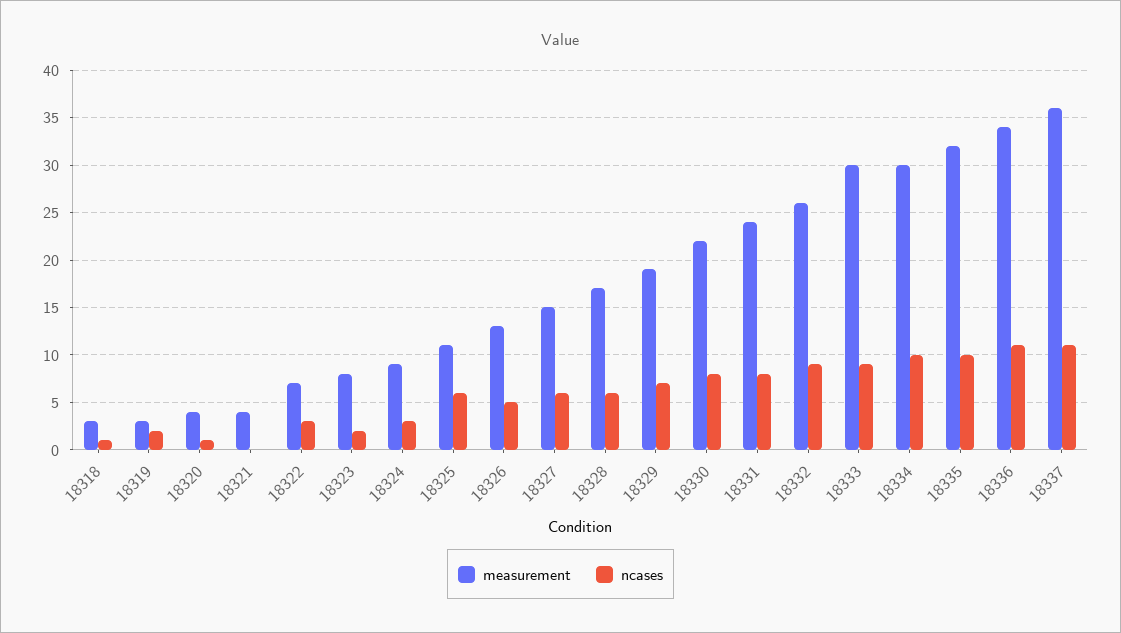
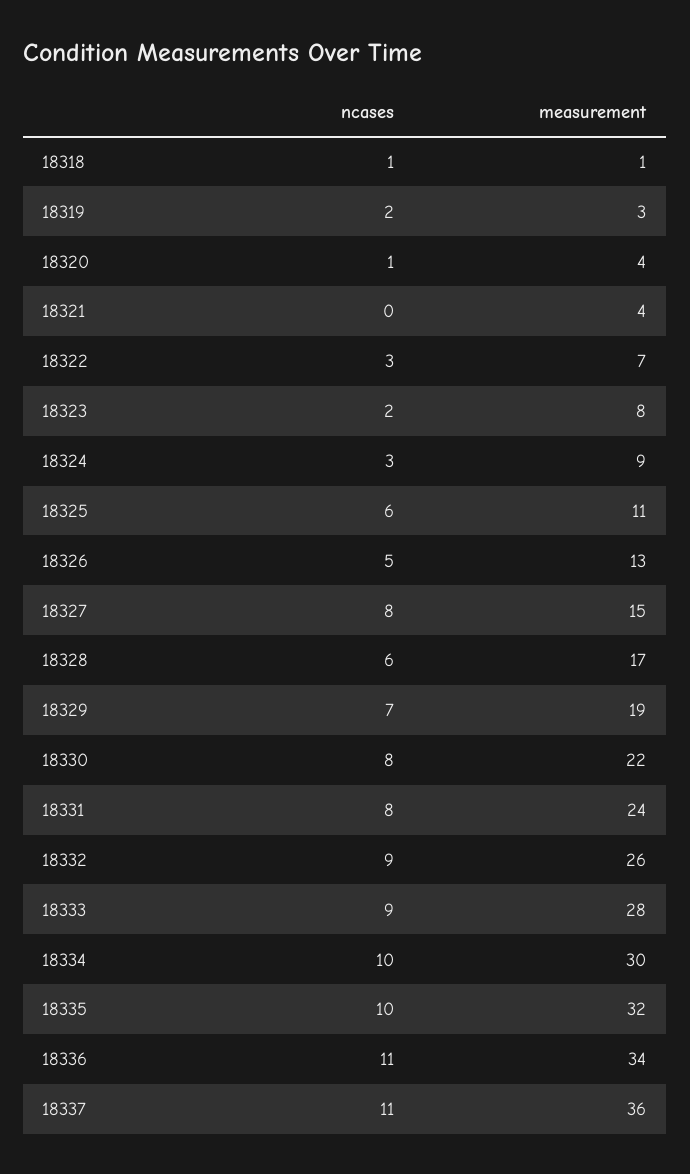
measurement, 18318: 3 -> 1
ncases, 18327: 6 -> 8
measurement, 18333: 30 -> 28

